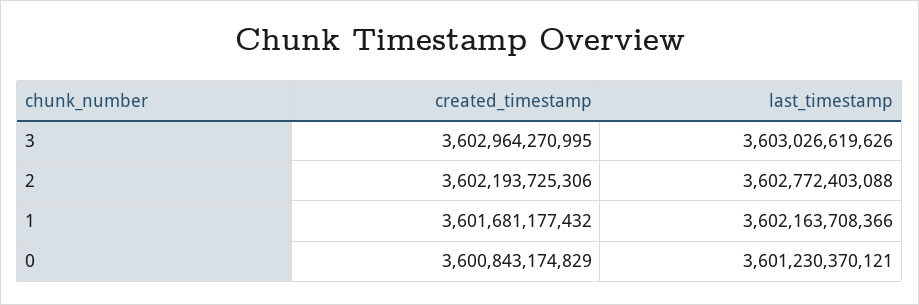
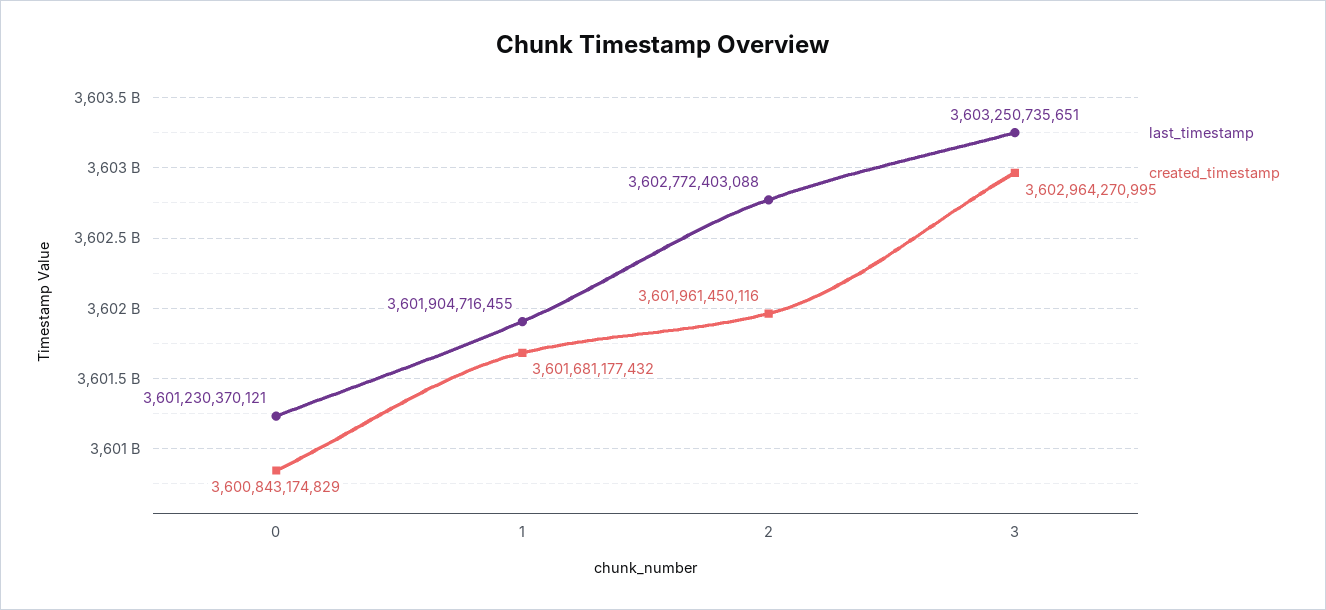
last_timestamp, 3: 3603026619626 -> 3603250735651
created_timestamp, 2: 3602193725306 -> 3601961450116
last_timestamp, 1: 3602163708366 -> 3601904716455

